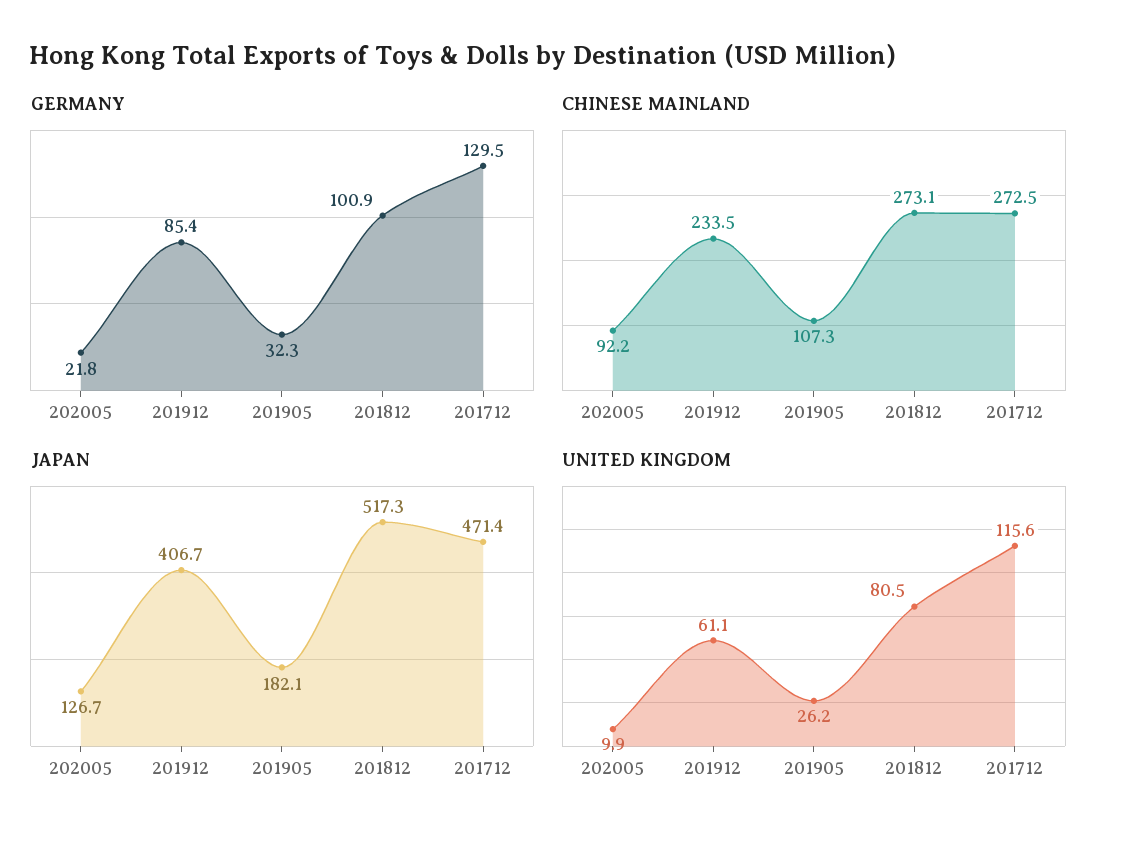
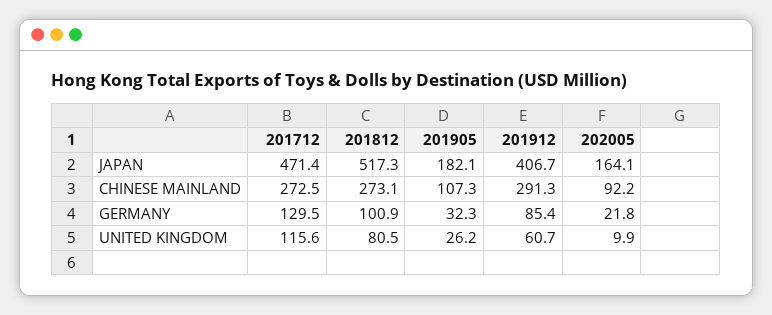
CHINESE MAINLAND, 201912: 233.5 -> 291.3
JAPAN, 202005: 126.7 -> 164.1
UNITED KINGDOM, 201912: 61.1 -> 60.7

